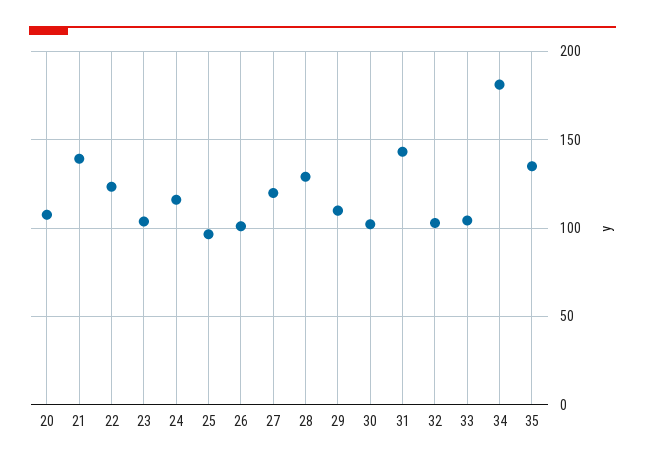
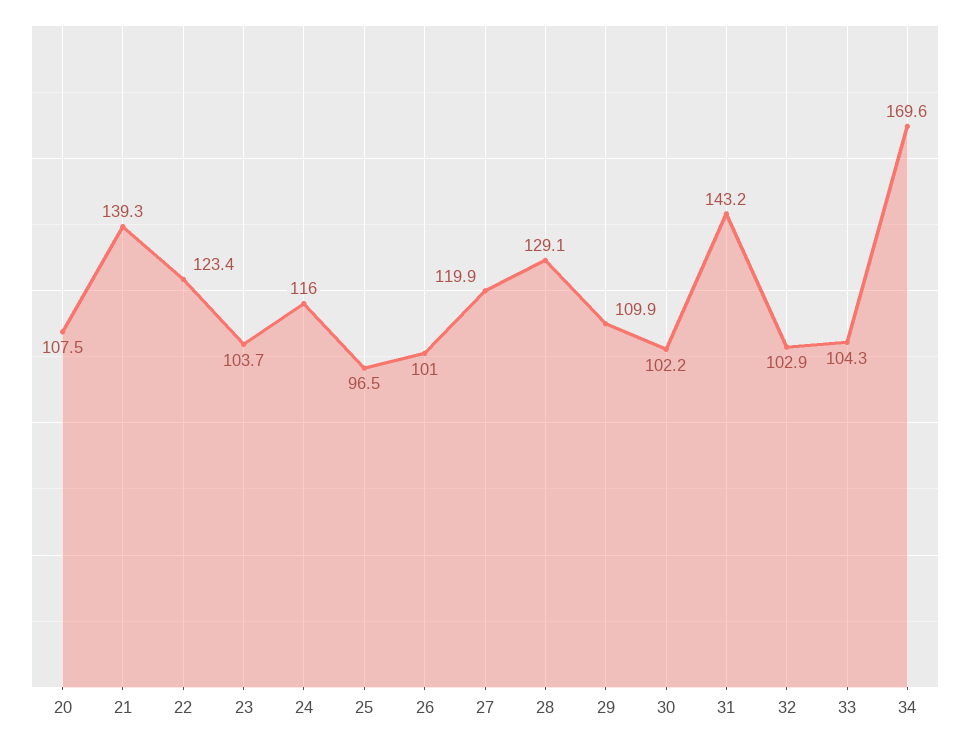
34: 180 -> 169.6
35: 135 -> none

